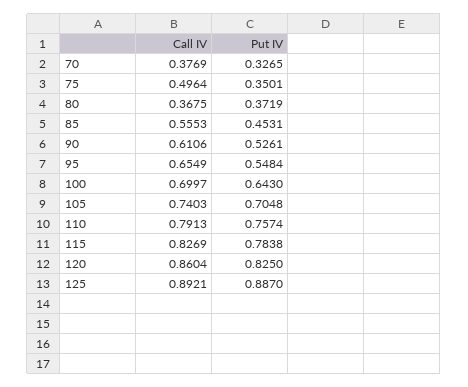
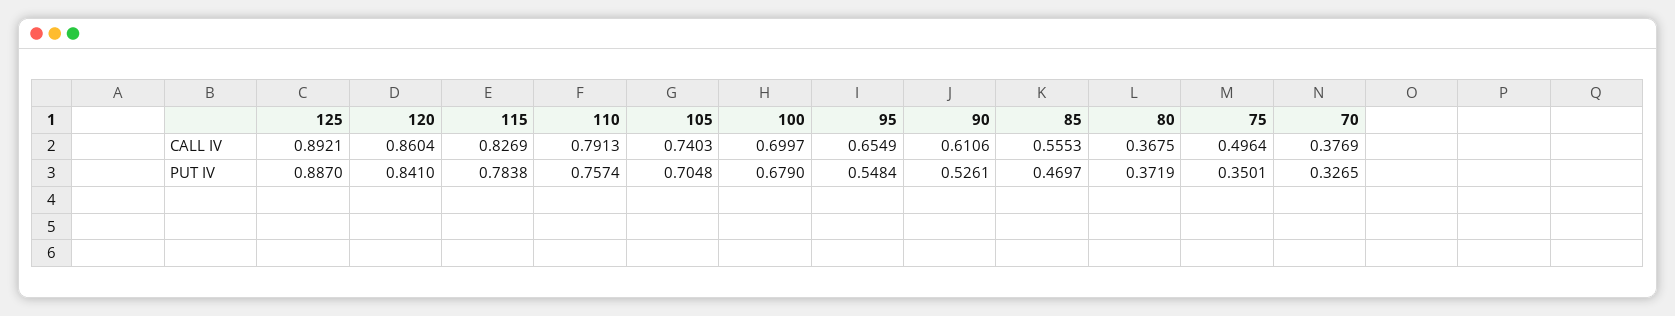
Put IV, 85: 0.4531 -> 0.4697
Put IV, 100: 0.643 -> 0.679
Put IV, 120: 0.825 -> 0.841

